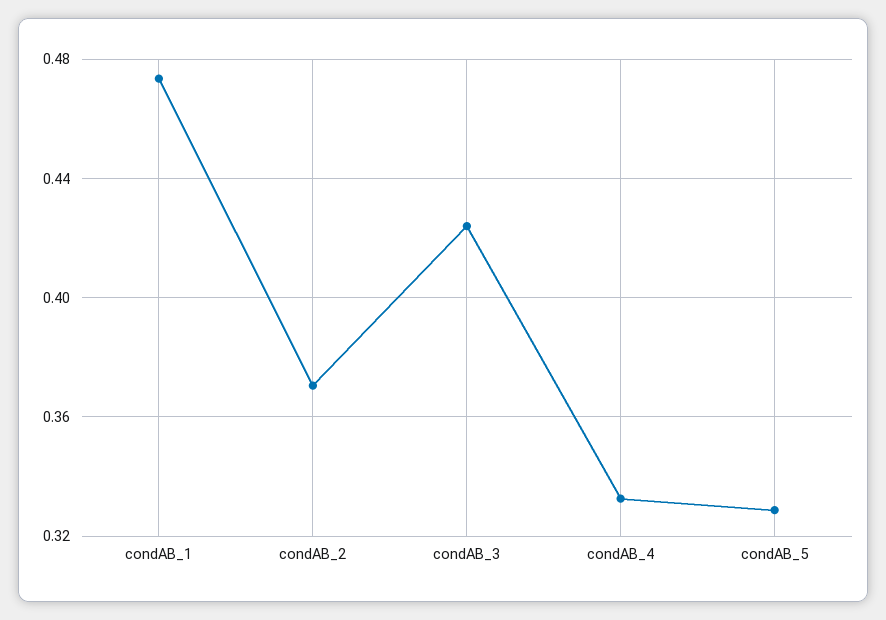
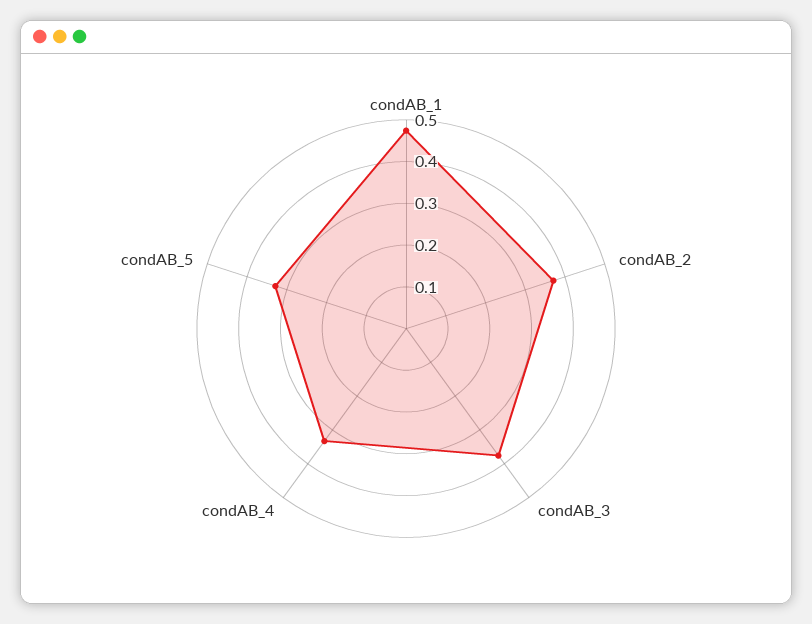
condAB_3: 0.425 -> 0.38

